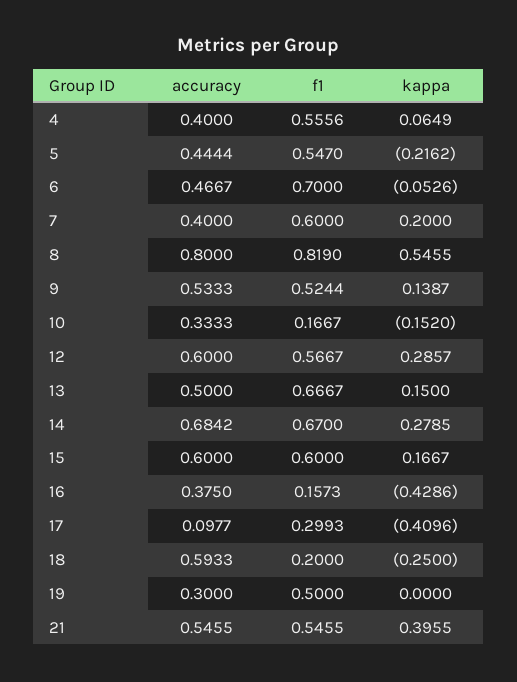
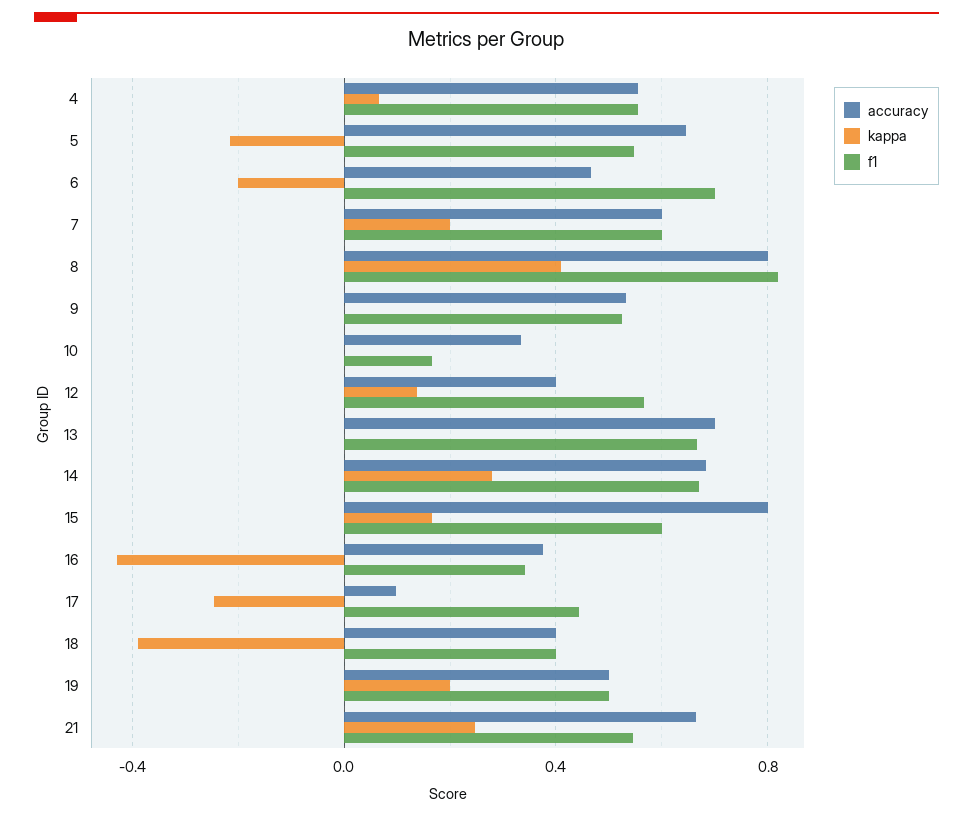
accuracy, 4: 0.4 -> 0.55
accuracy, 5: 0.4444 -> 0.65
kappa, 6: -0.0526 -> -0.2
accuracy, 7: 0.4 -> 0.6
kappa, 8: 0.5455 -> 0.4
kappa, 9: 0.1387 -> 0
kappa, 10: -0.152 -> 0
accuracy, 12: 0.6 -> 0.4
kappa, 12: 0.2857 -> 0.15
accuracy, 13: 0.5 -> 0.7
kappa, 13: 0.15 -> 0
accuracy, 15: 0.6 -> 0.8
f1, 16: 0.1573 -> 0.35
f1, 17: 0.2993 -> 0.45
kappa, 17: -0.4096 -> -0.25
accuracy, 18: 0.5933 -> 0.4
f1, 18: 0.2 -> 0.4
kappa, 18: -0.25 -> -0.4
accuracy, 19: 0.3 -> 0.5
kappa, 19: 0 -> 0.2
accuracy, 21: 0.5455 -> 0.65
kappa, 21: 0.3955 -> 0.25

